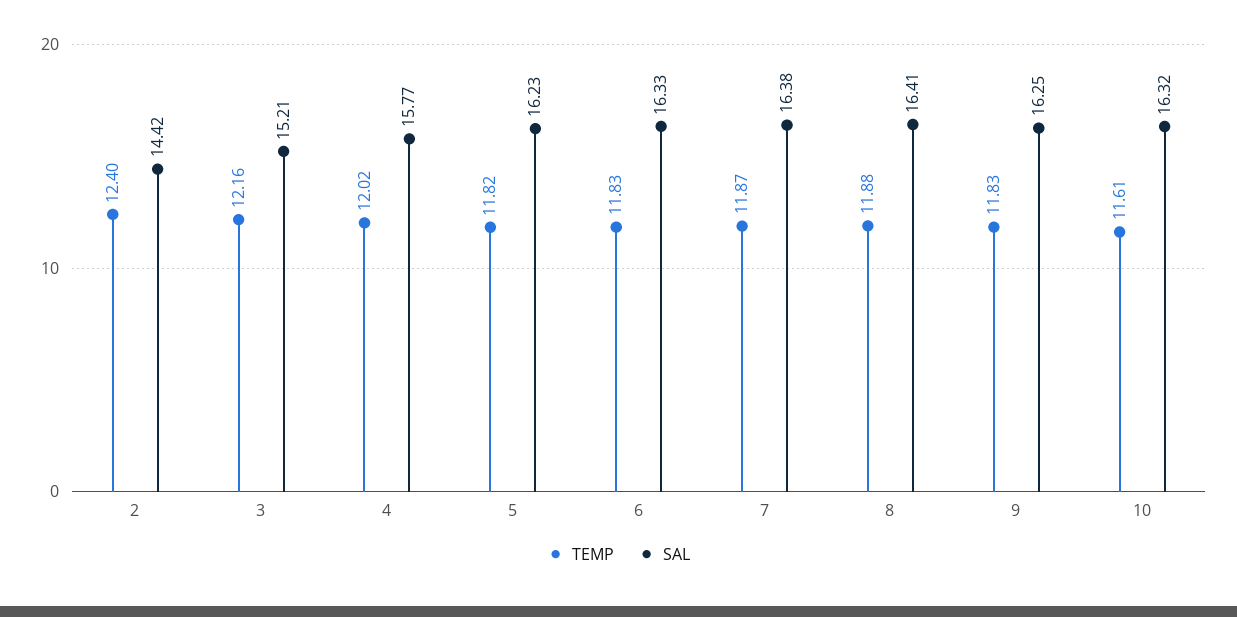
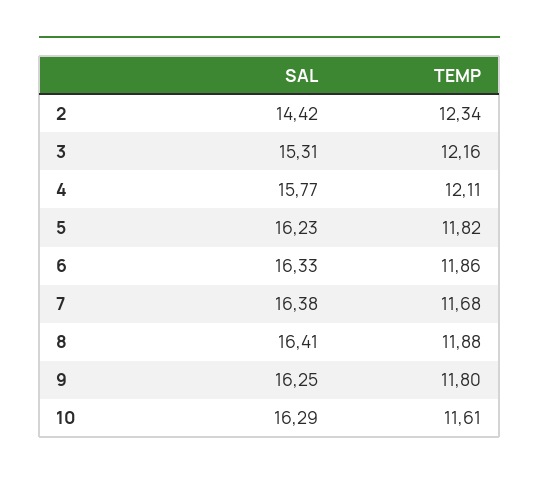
TEMP, 2: 12.4 -> 12.34
SAL, 3: 15.21 -> 15.31
TEMP, 4: 12.02 -> 12.11
TEMP, 6: 11.83 -> 11.86
TEMP, 7: 11.87 -> 11.68
TEMP, 9: 11.83 -> 11.8
SAL, 10: 16.32 -> 16.29

